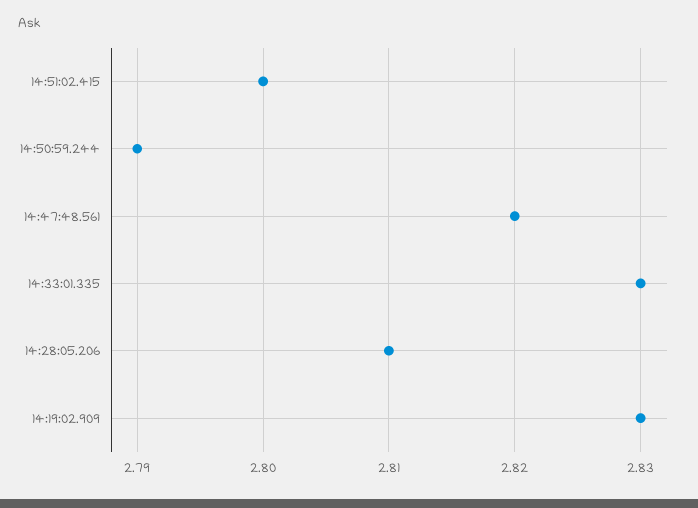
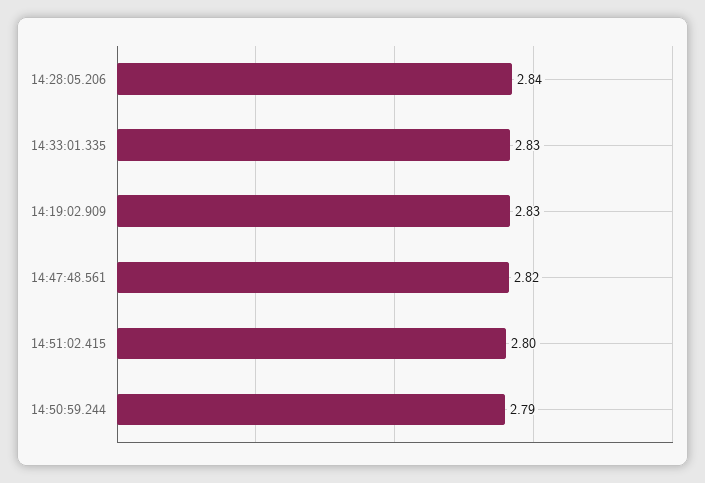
14:28:05.206: 2.81 -> 2.84

